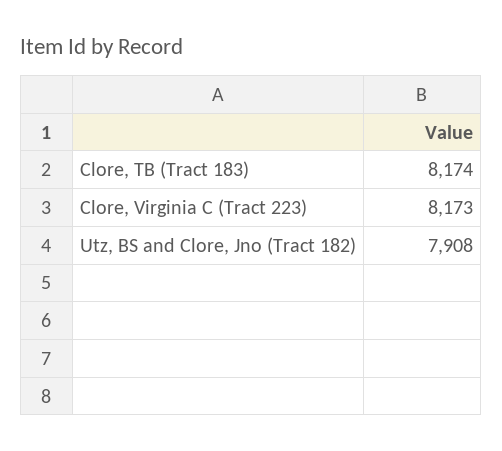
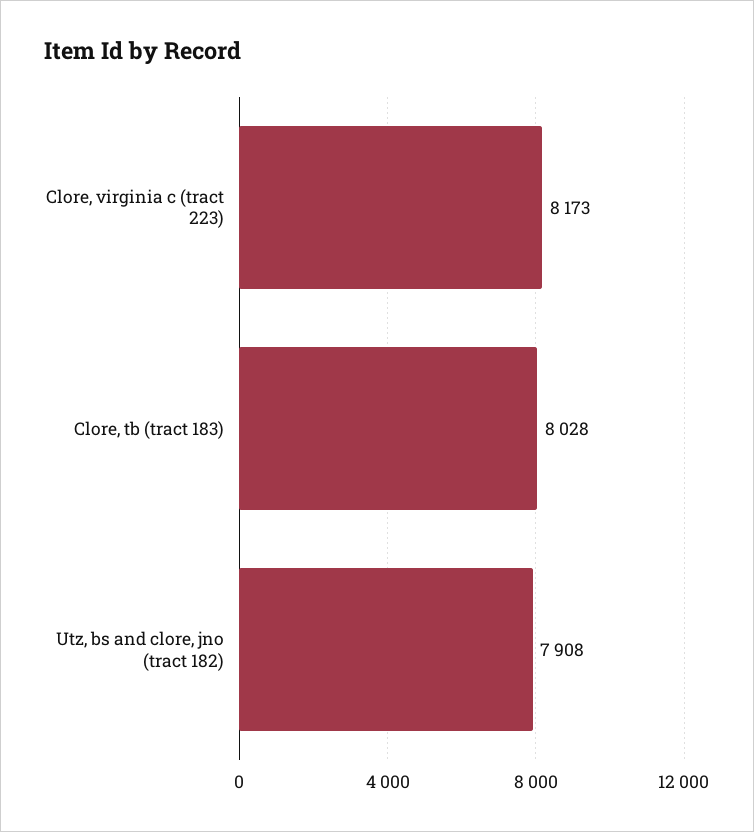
Clore, TB (Tract 183): 8174 -> 8028

